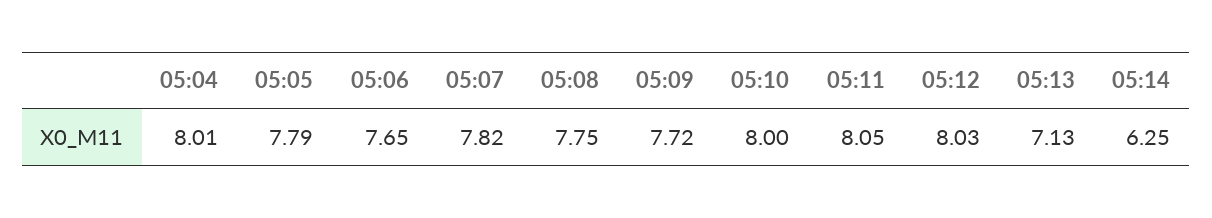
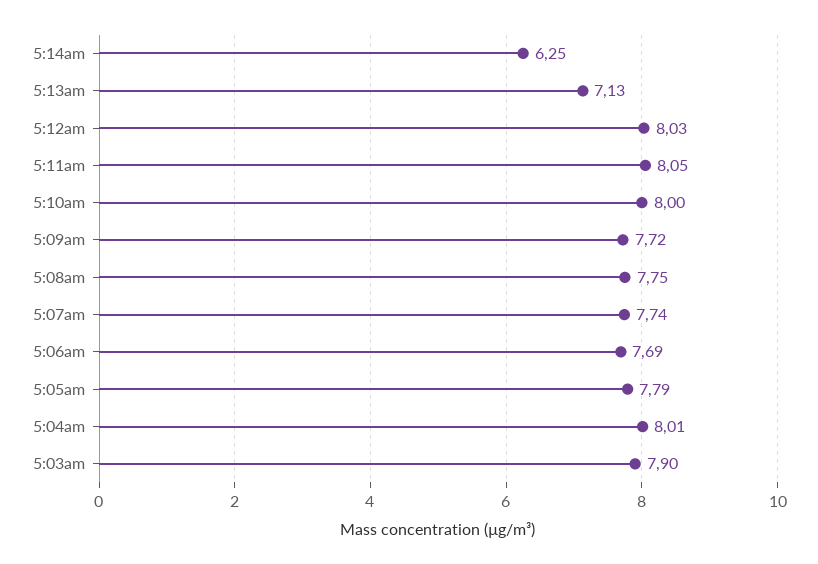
05:06: 7.65 -> 7.69
05:07: 7.82 -> 7.74
5:03am: none -> 7.9

